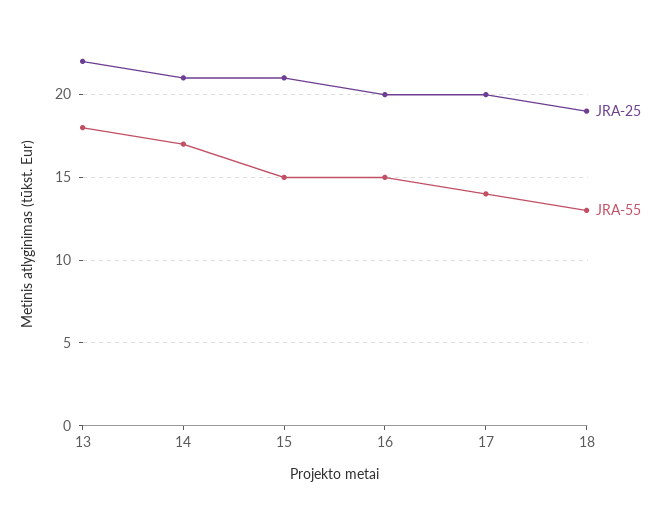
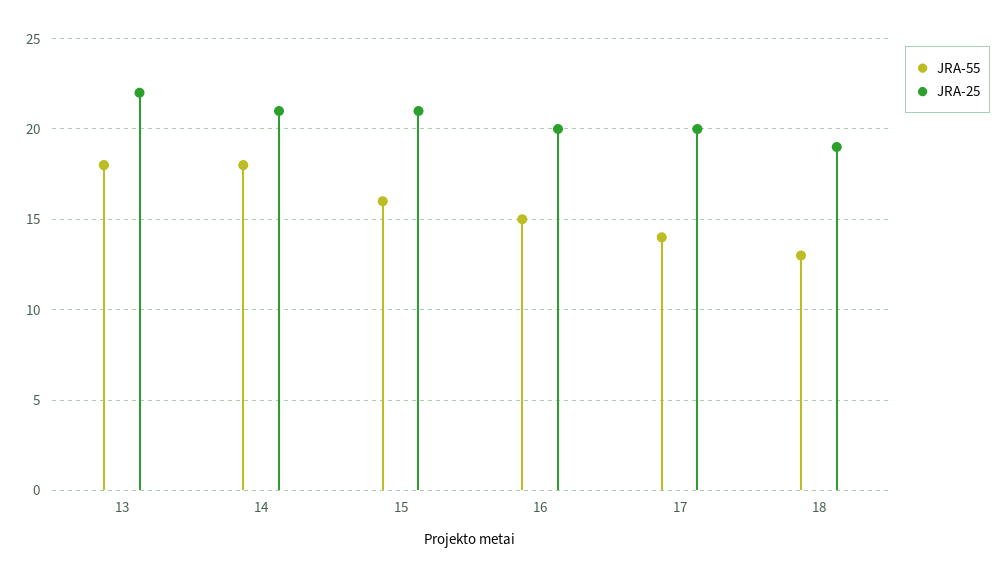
JRA-55, 14: 17 -> 18
JRA-55, 15: 15 -> 16

